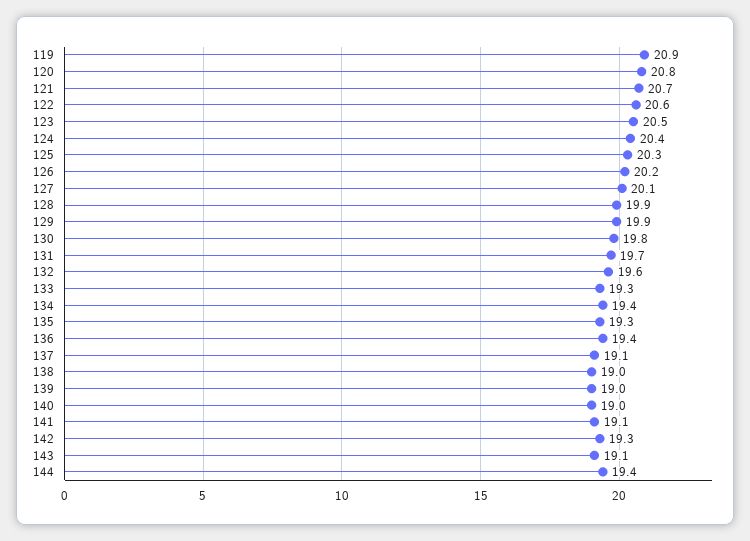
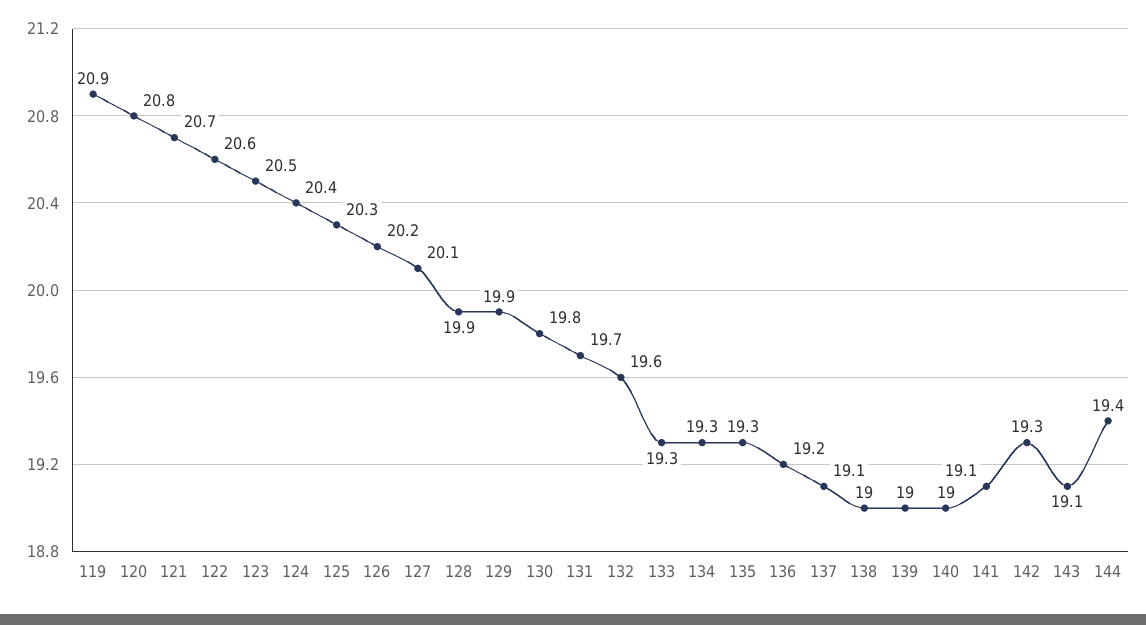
134: 19.4 -> 19.3
136: 19.4 -> 19.2

